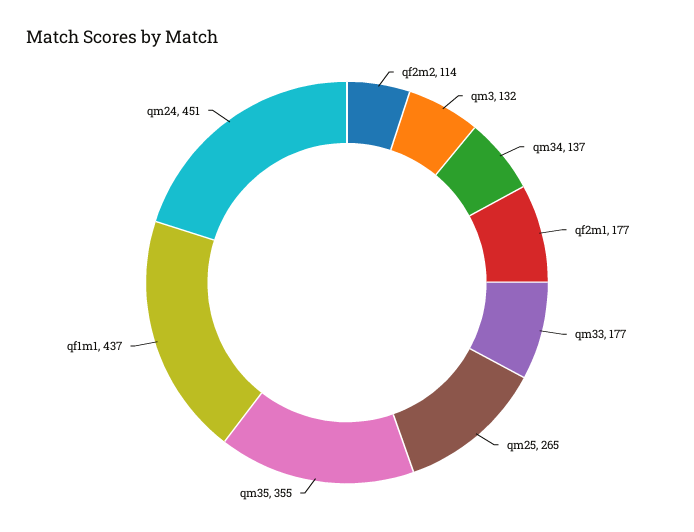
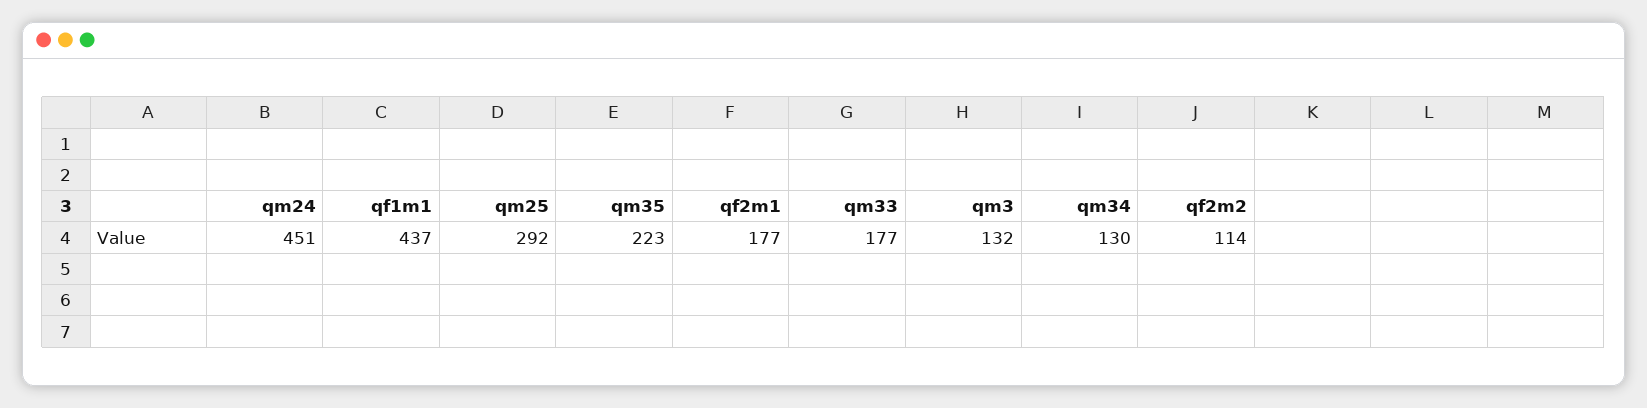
qm34: 137 -> 130
qm25: 265 -> 292
qm35: 355 -> 223

